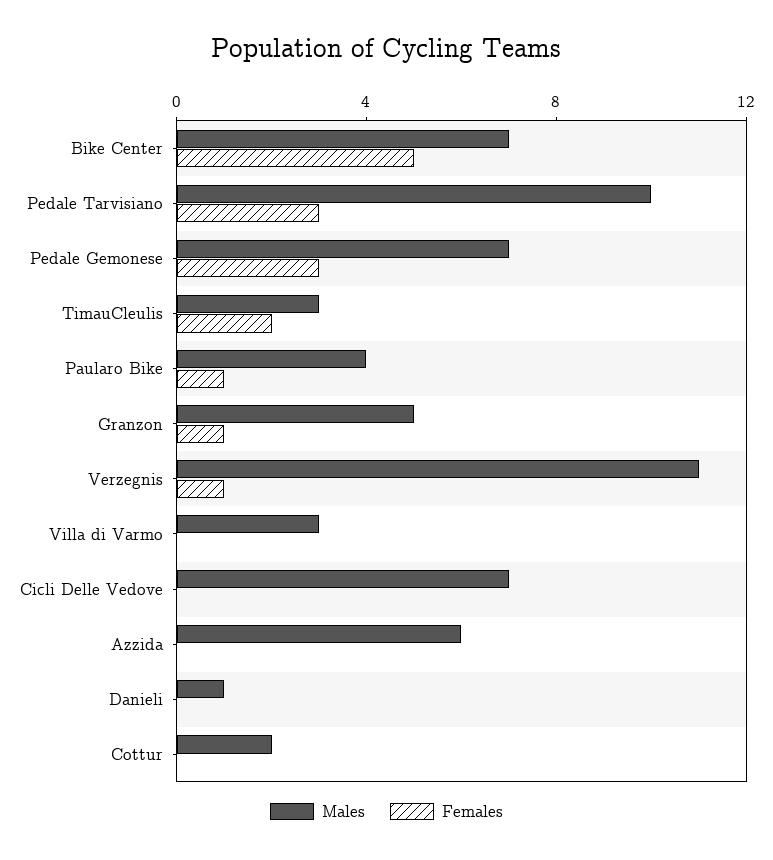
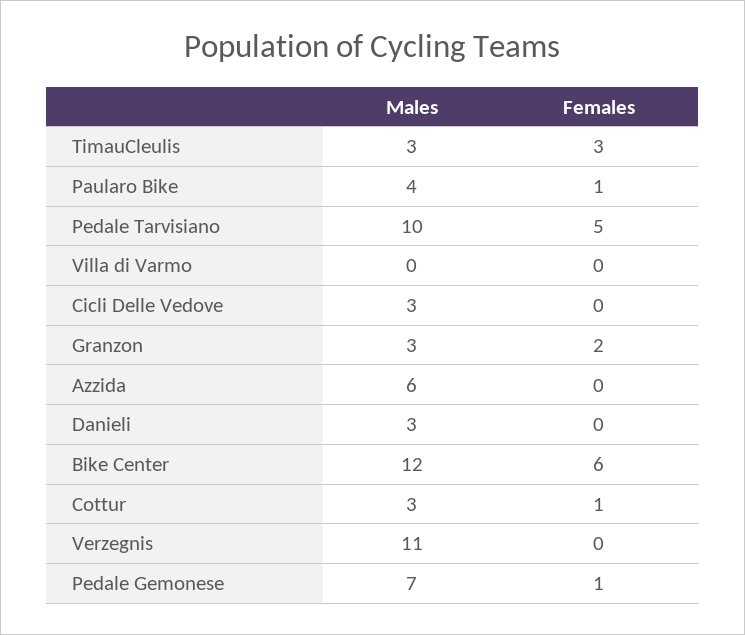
Males, Bike Center: 7 -> 12
Females, Bike Center: 5 -> 6
Females, Pedale Tarvisiano: 3 -> 5
Females, Pedale Gemonese: 3 -> 1
Females, TimauCleulis: 2 -> 3
Males, Granzon: 5 -> 3
Females, Granzon: 1 -> 2
Females, Verzegnis: 1 -> 0
Males, Villa di Varmo: 3 -> 0
Males, Cicli Delle Vedove: 7 -> 3
Males, Danieli: 1 -> 3
Males, Cottur: 2 -> 3
Females, Cottur: 0 -> 1

